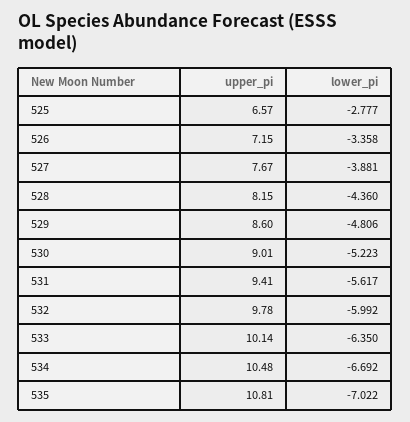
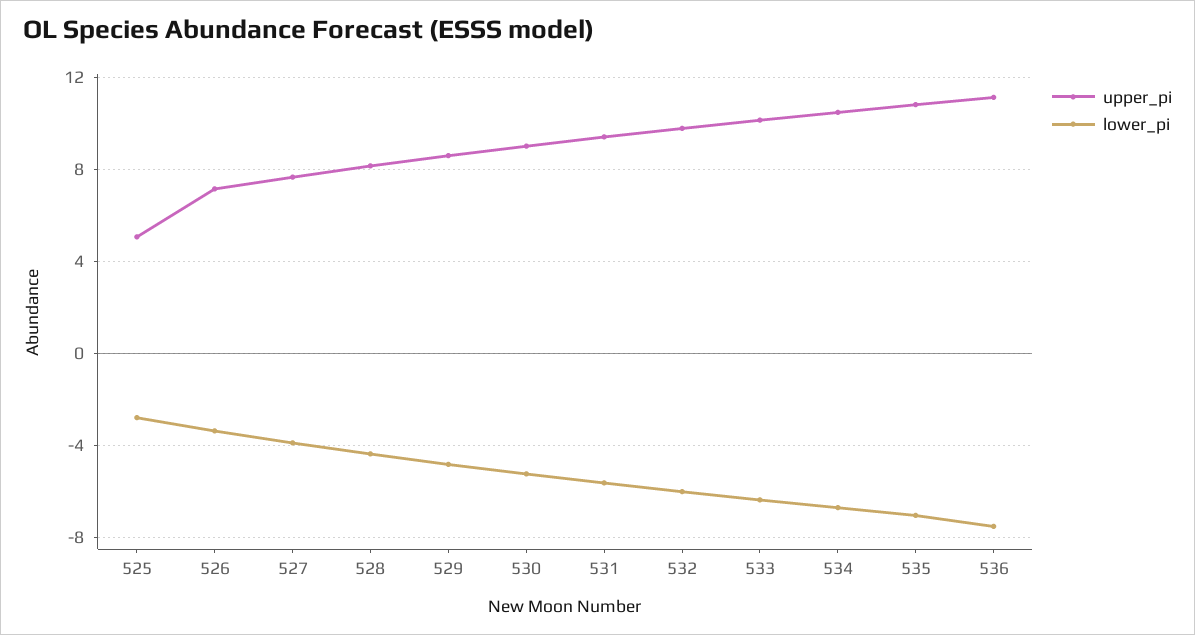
upper_pi, 525: 6.57 -> 5
upper_pi, 536: none -> 11
lower_pi, 536: none -> -7.5

